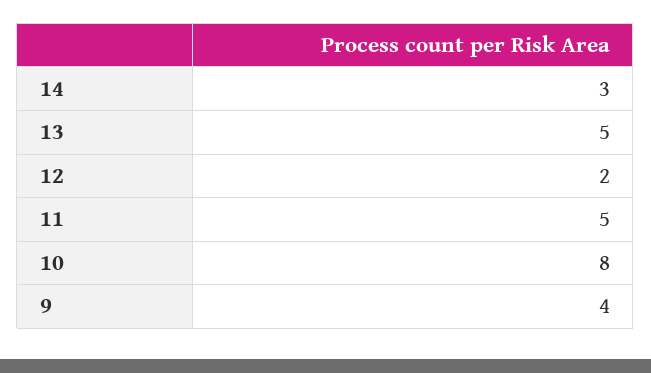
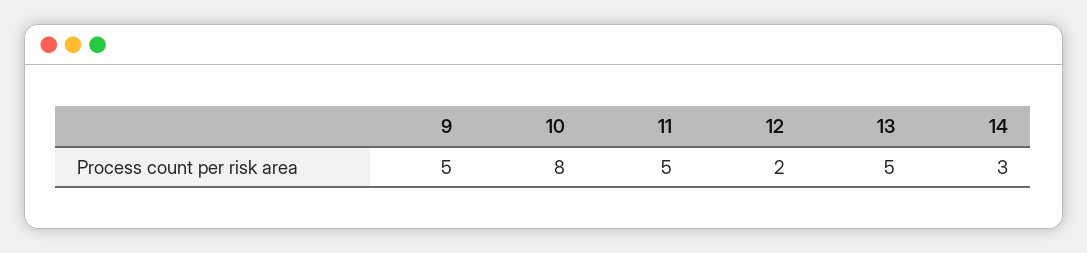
9: 4 -> 5

